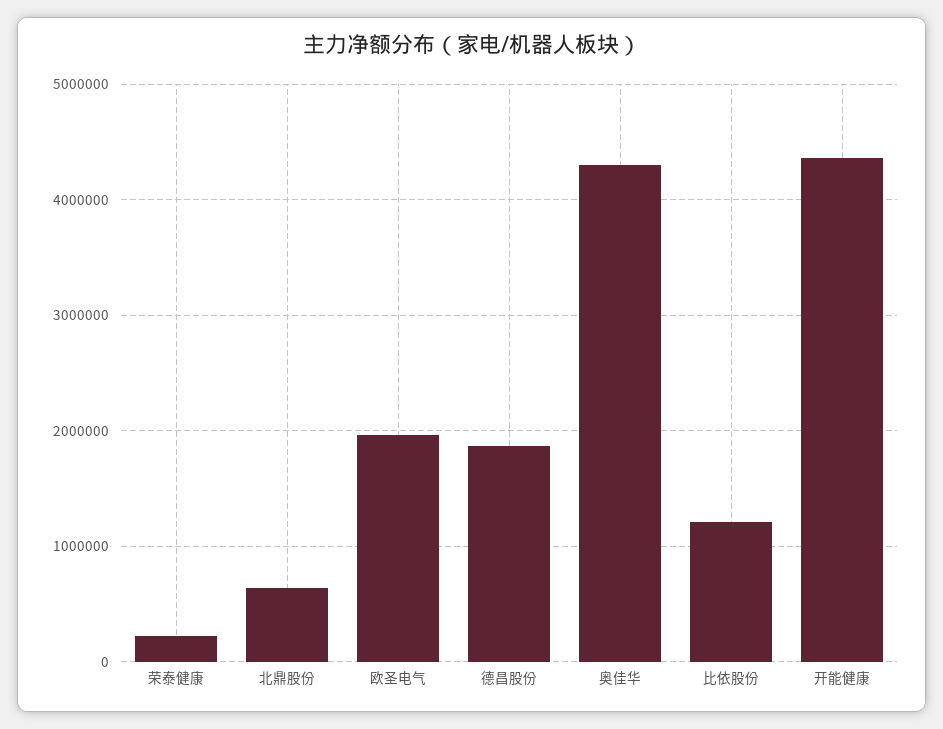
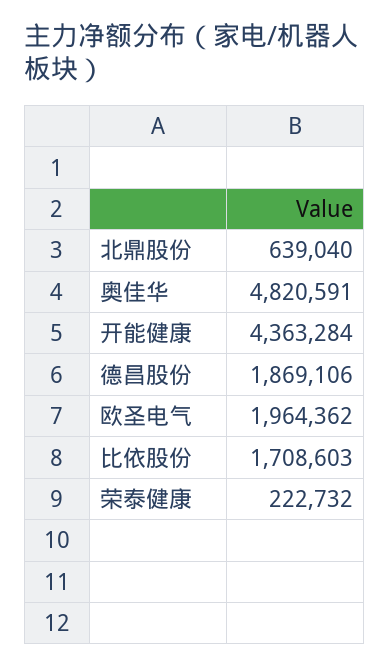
奥佳华: 4300000 -> 4820591
比依股份: 1200000 -> 1708603

